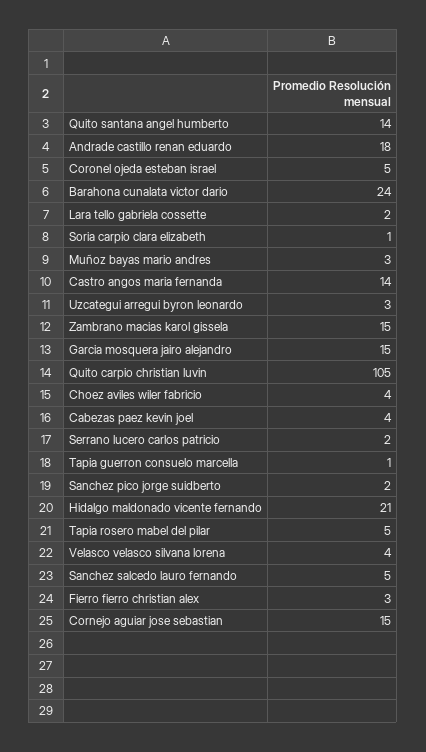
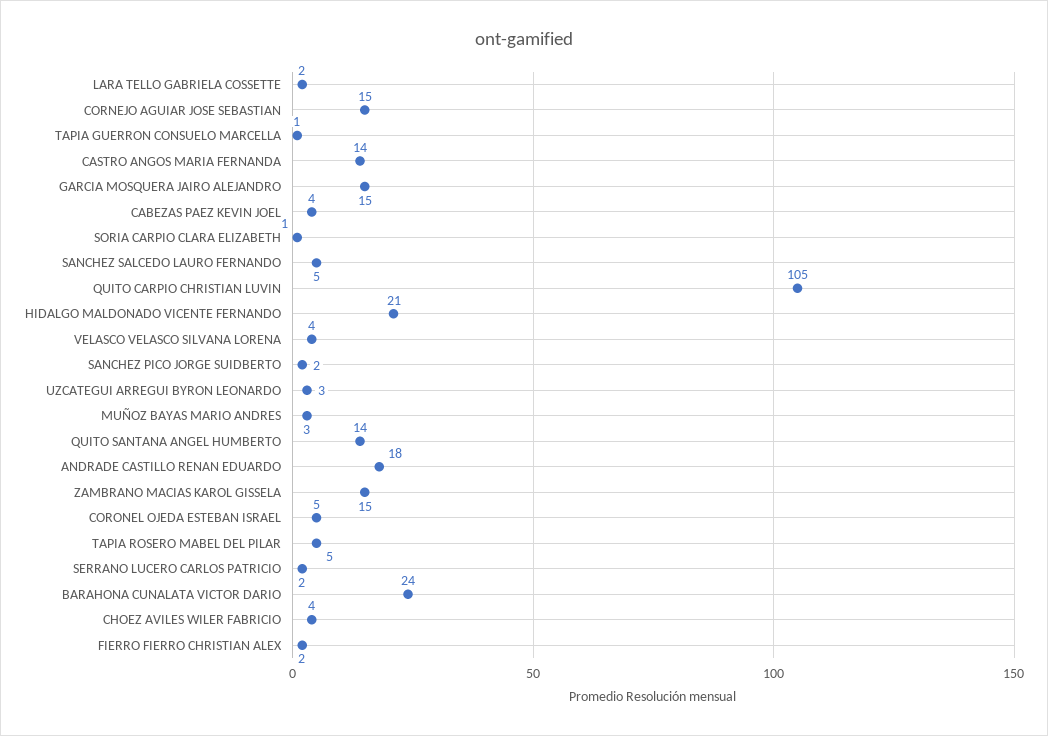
Fierro fierro christian alex: 3 -> 2

